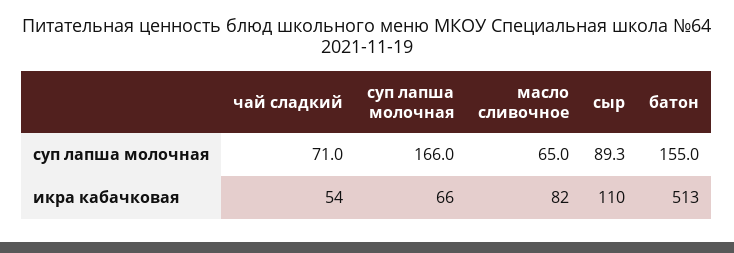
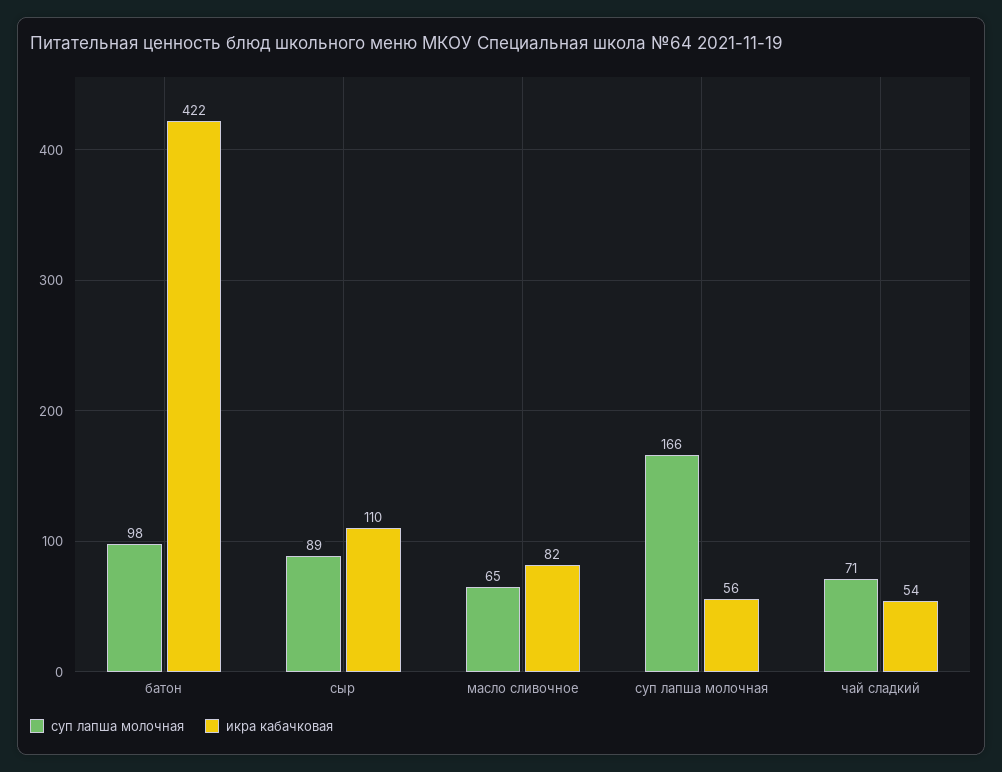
суп лапша молочная, батон: 155 -> 98
икра кабачковая, суп лапша молочная: 66 -> 56
икра кабачковая, батон: 513 -> 422

